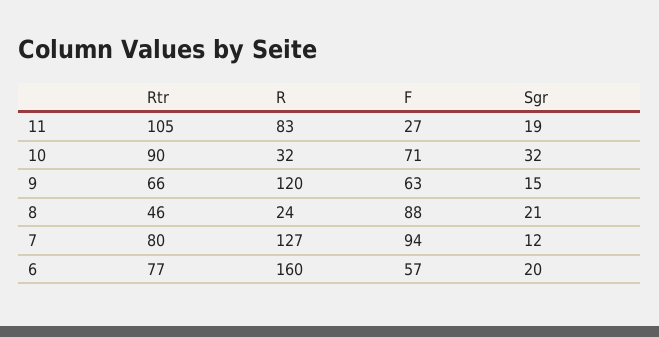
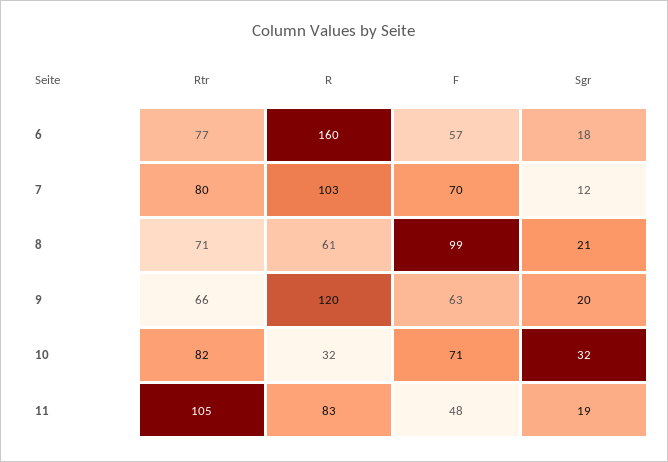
F, 11: 27 -> 48
Rtr, 10: 90 -> 82
Sgr, 9: 15 -> 20
Rtr, 8: 46 -> 71
R, 8: 24 -> 61
F, 8: 88 -> 99
R, 7: 127 -> 103
F, 7: 94 -> 70
Sgr, 6: 20 -> 18

